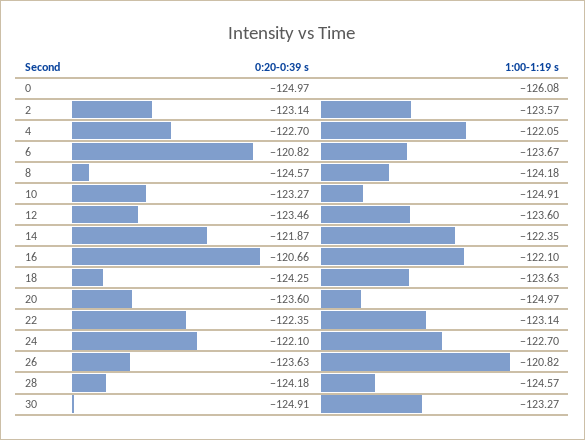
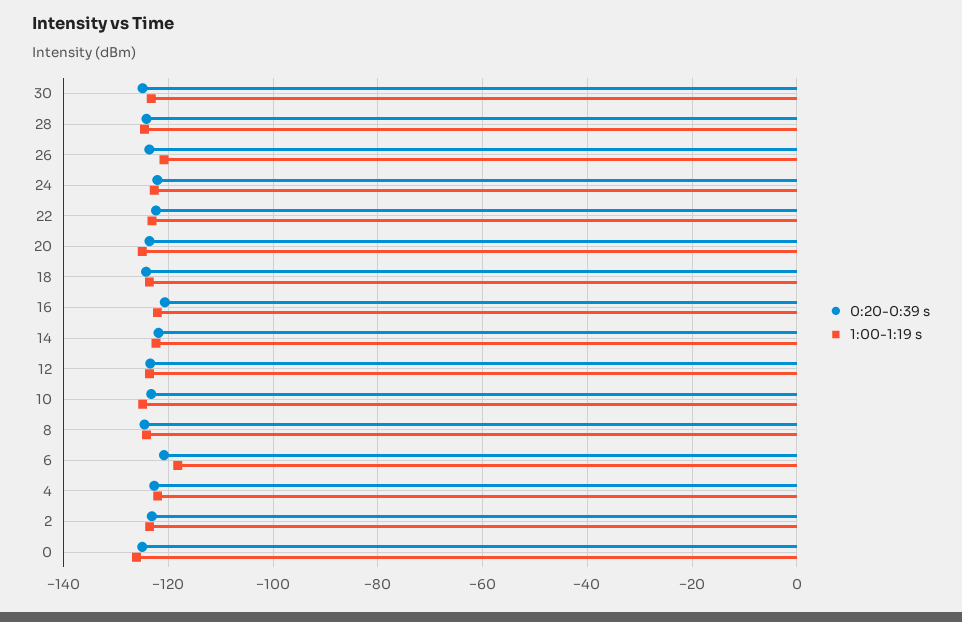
1:00-1:19 s, 6: -123.67 -> -118

